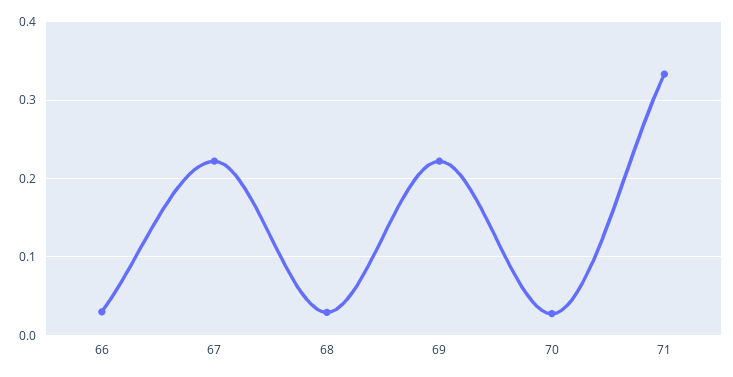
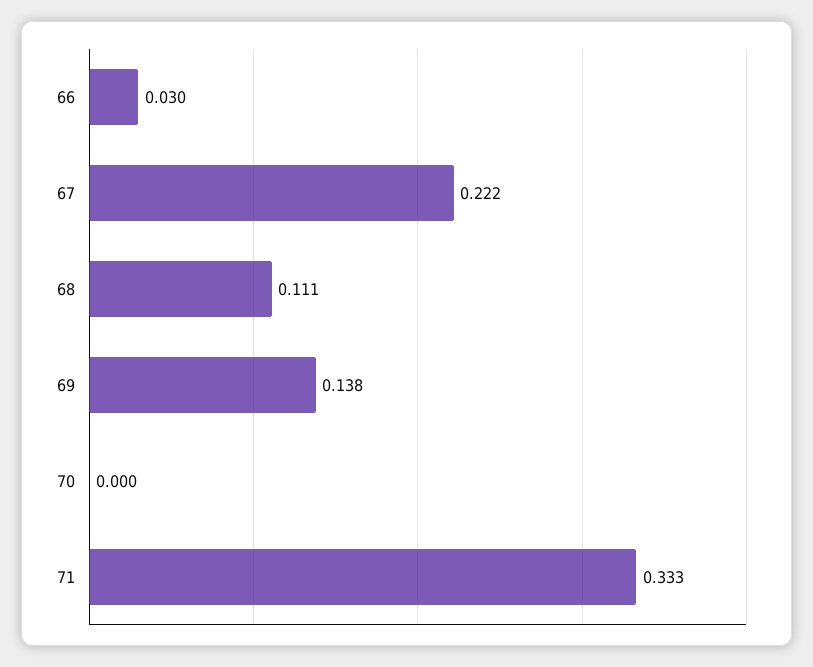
68: 0.03 -> 0.111
69: 0.22 -> 0.138
70: 0.03 -> 0

